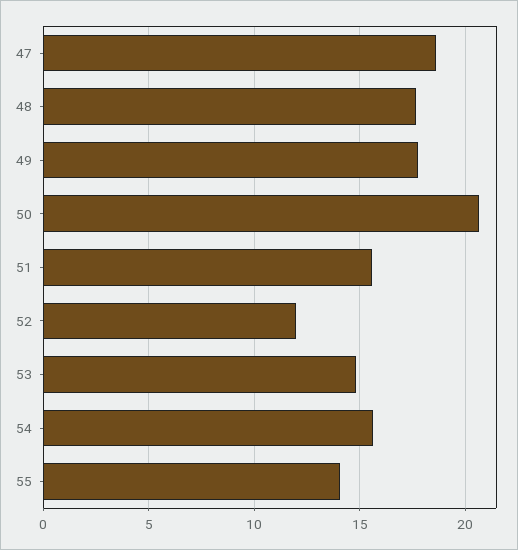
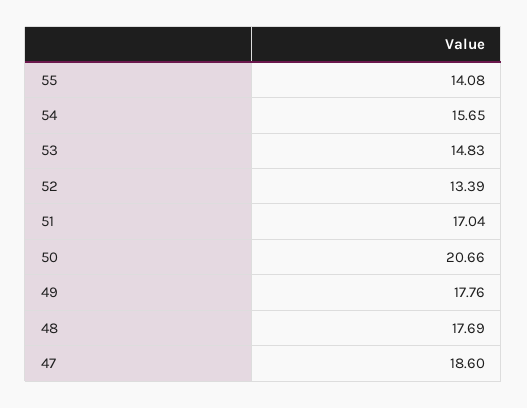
51: 15.5 -> 17.04
52: 12 -> 13.39

